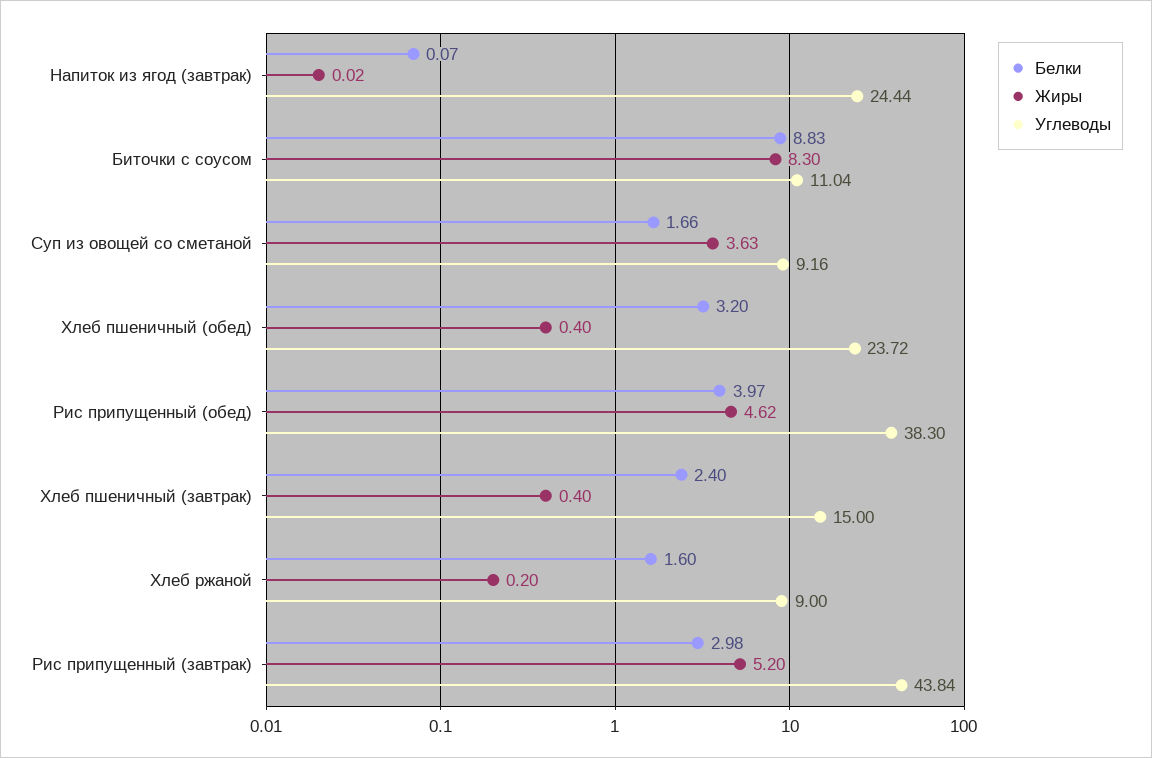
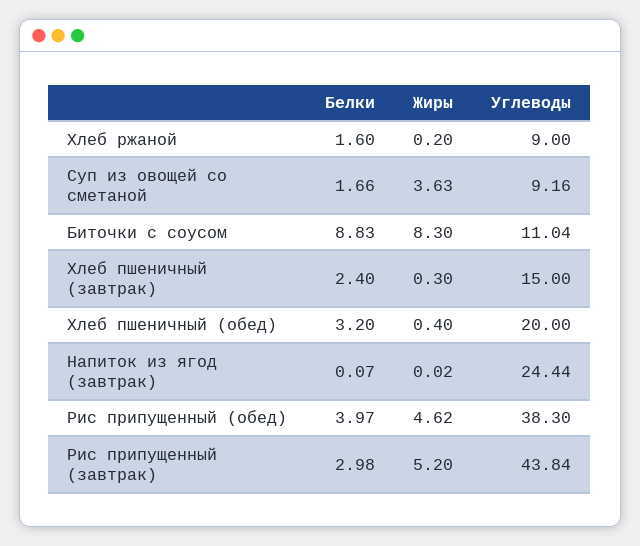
Углеводы, Хлеб пшеничный (обед): 23.72 -> 20
Жиры, Хлеб пшеничный (завтрак): 0.4 -> 0.3

